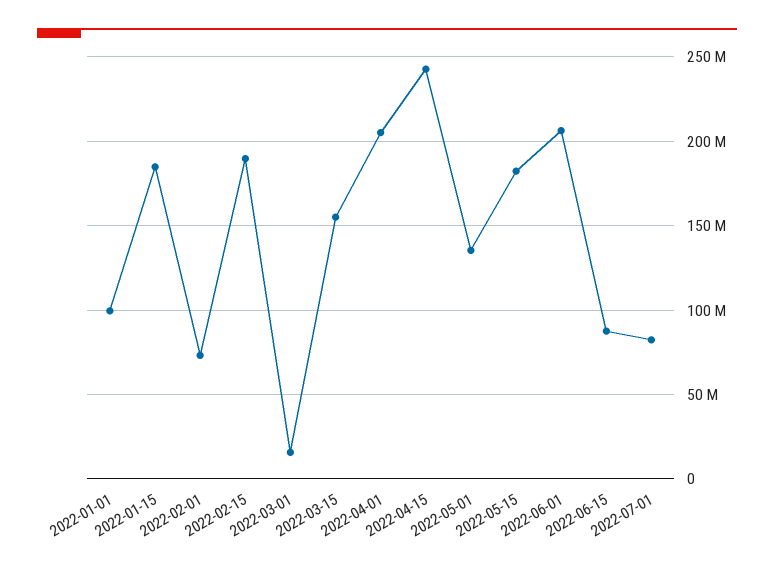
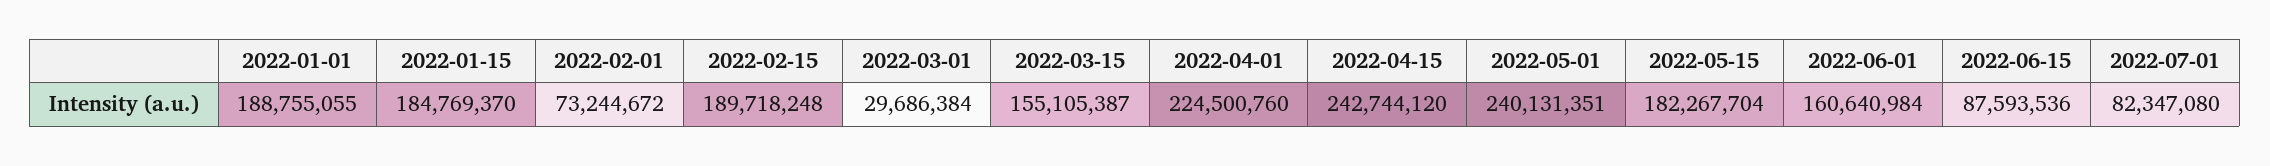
2022-01-01: 100000000 -> 188755055
2022-03-01: 15000000 -> 29686384
2022-04-01: 205000000 -> 224500760
2022-05-01: 135000000 -> 240131351
2022-06-01: 205000000 -> 160640984

